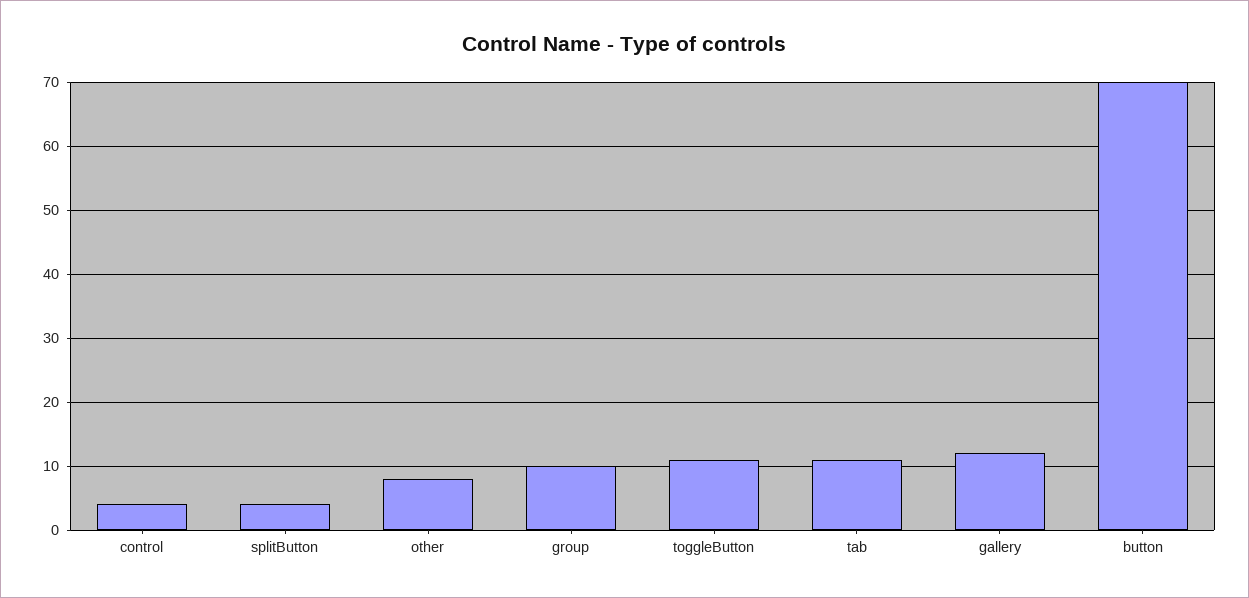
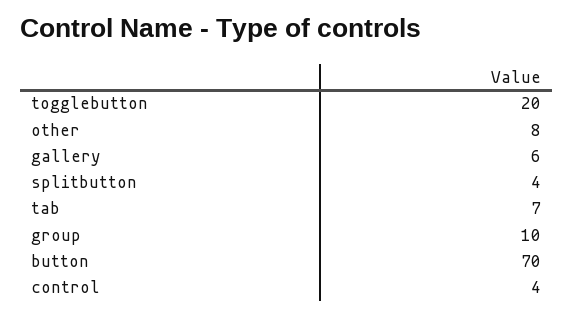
toggleButton: 11 -> 20
tab: 11 -> 7
gallery: 12 -> 6

